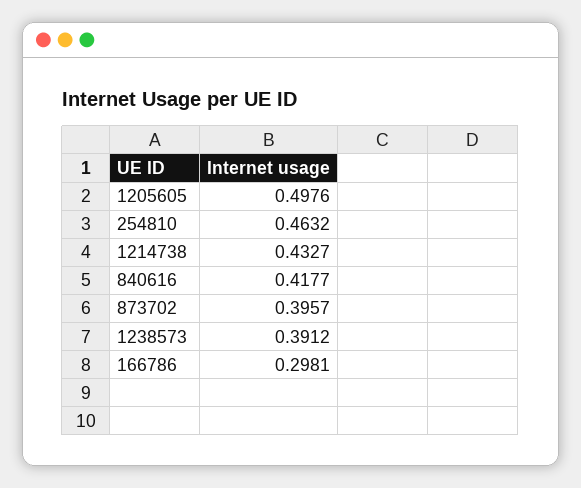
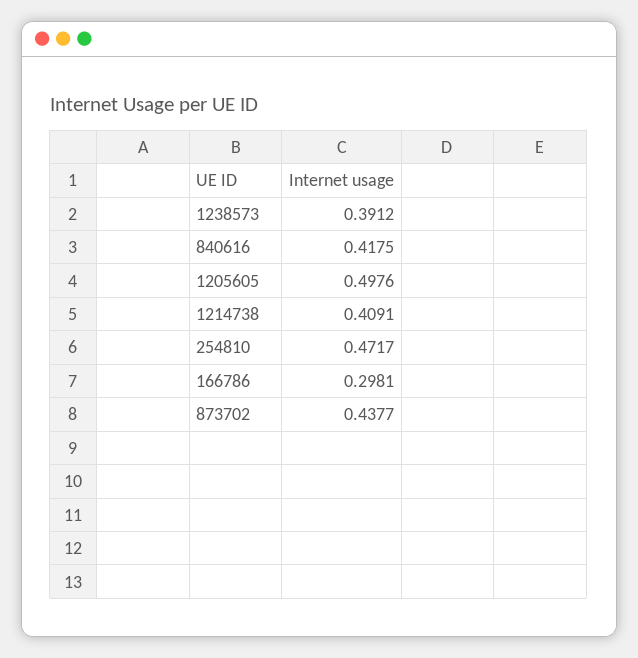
254810: 0.4632 -> 0.4717
1214738: 0.4327 -> 0.4091
840616: 0.4177 -> 0.4175
873702: 0.3957 -> 0.4377

